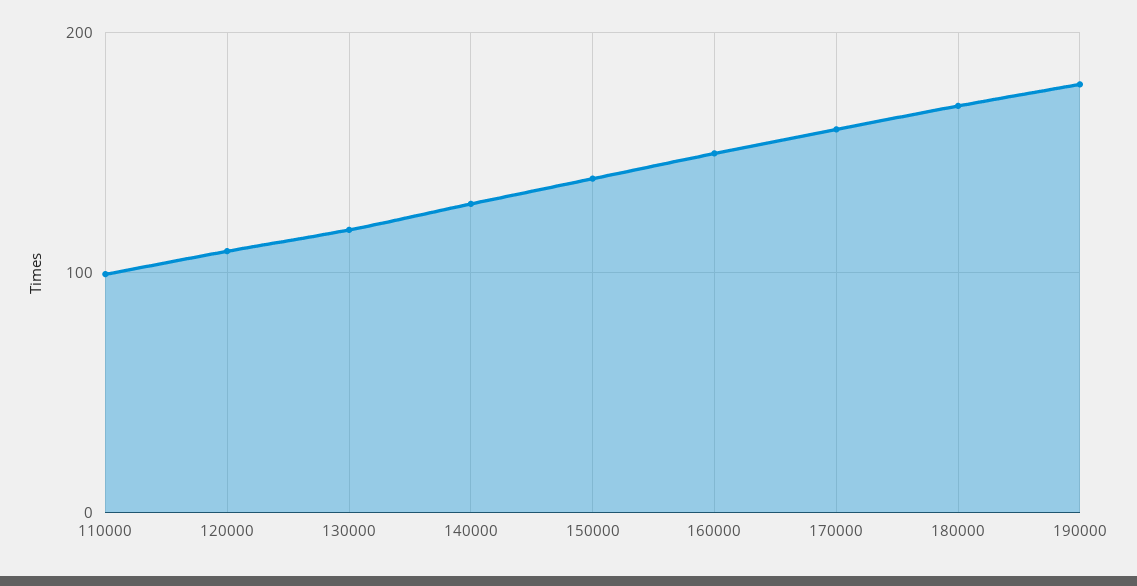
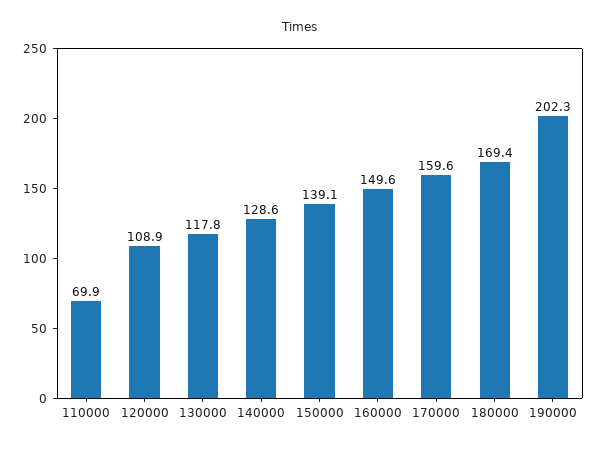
110000: 100 -> 69.9
190000: 180 -> 202.3

